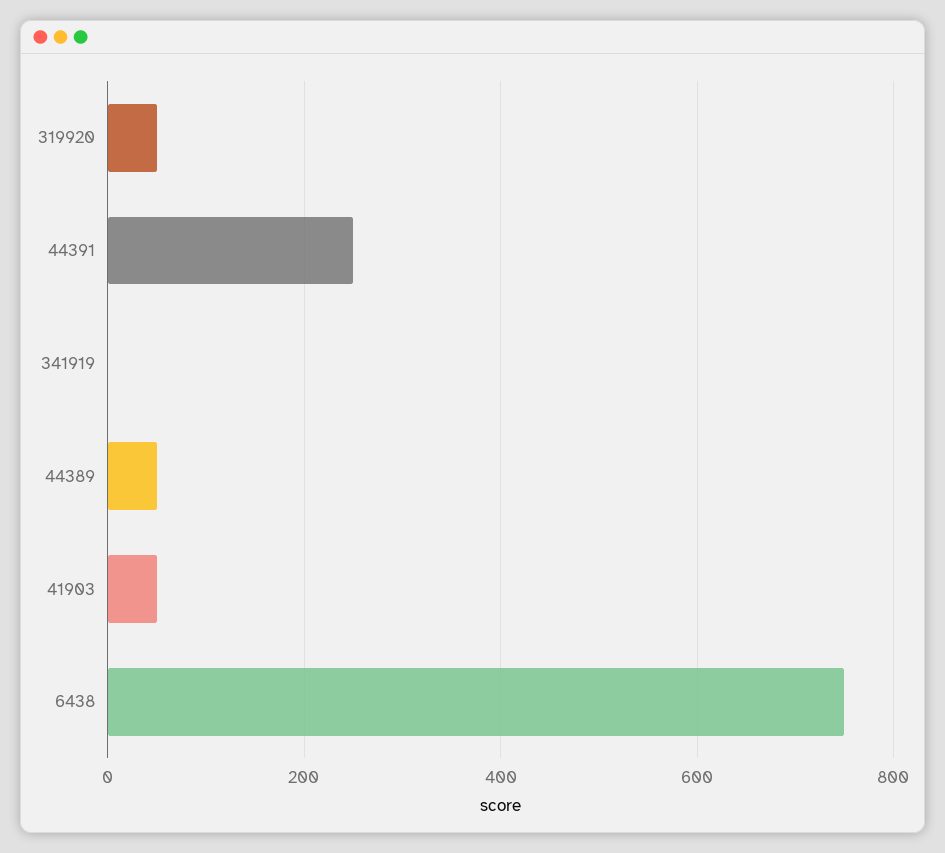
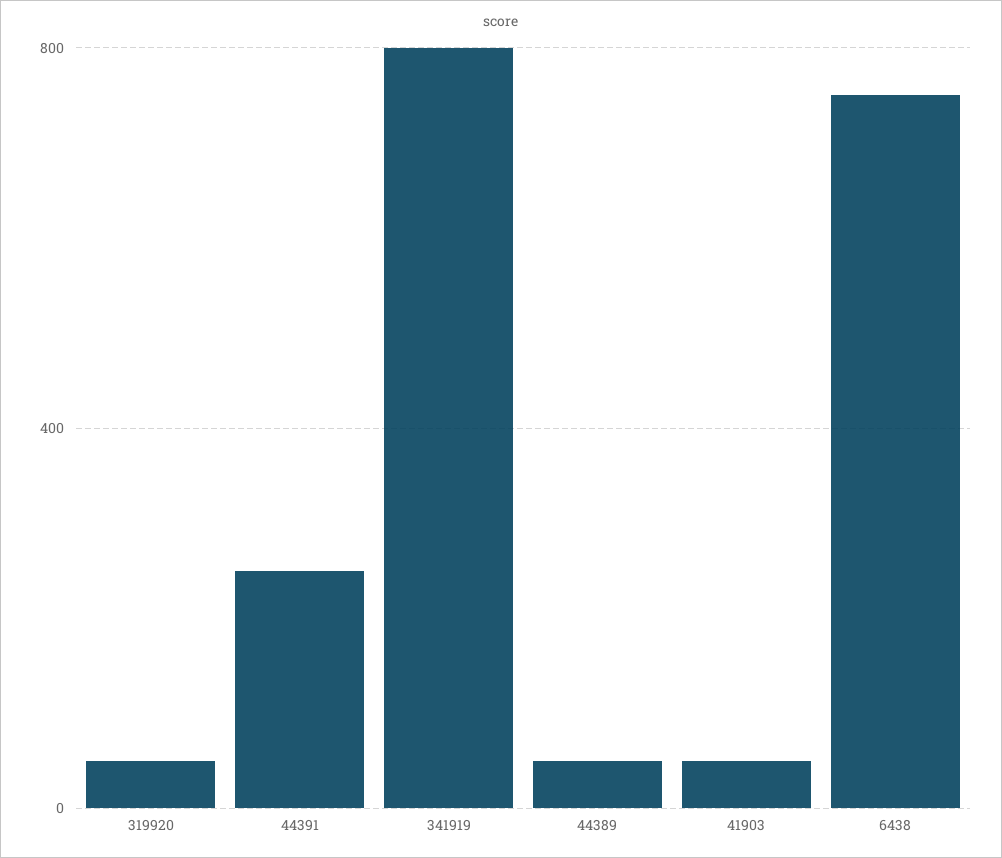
341919: 0 -> 800

